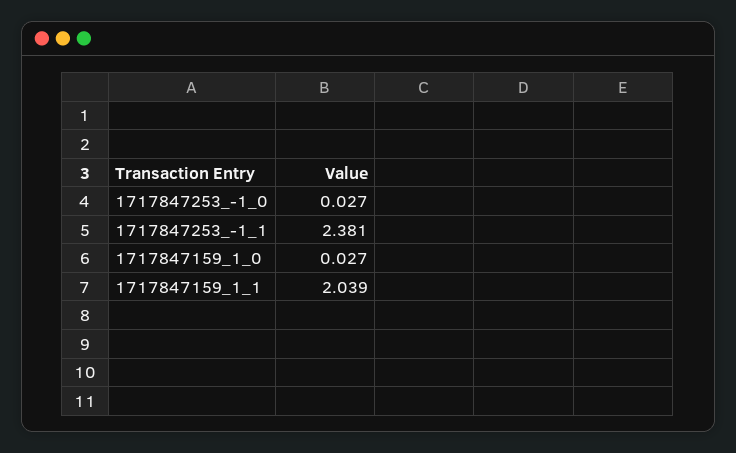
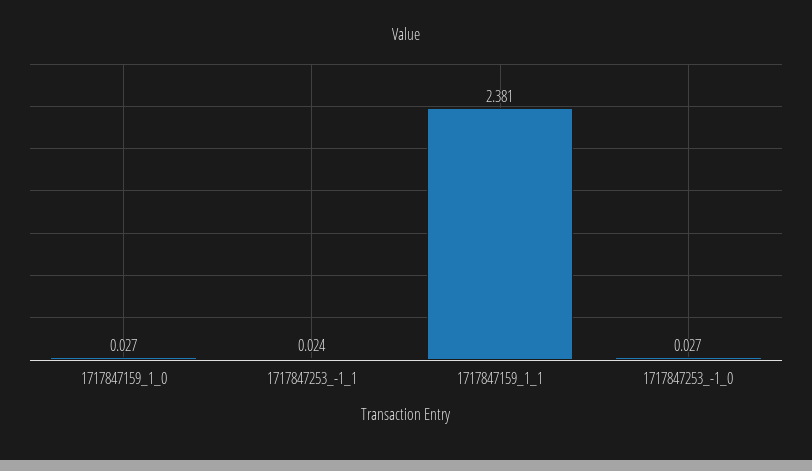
1717847253_-1_1: 2.381 -> 0.024
1717847159_1_1: 2.039 -> 2.381

